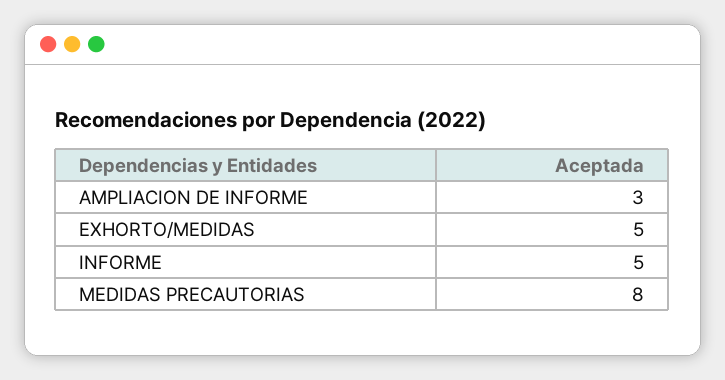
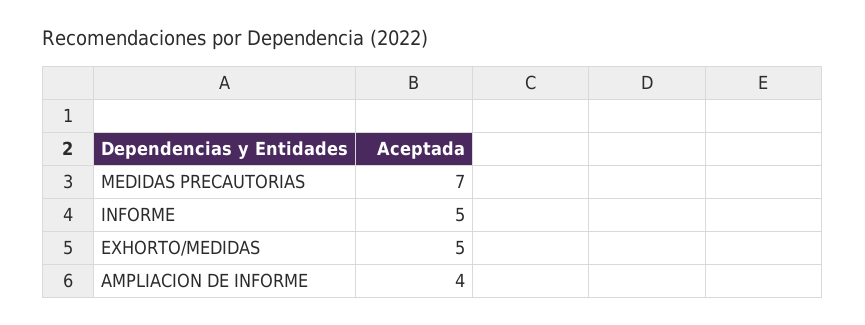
AMPLIACION DE INFORME: 3 -> 4
MEDIDAS PRECAUTORIAS: 8 -> 7

